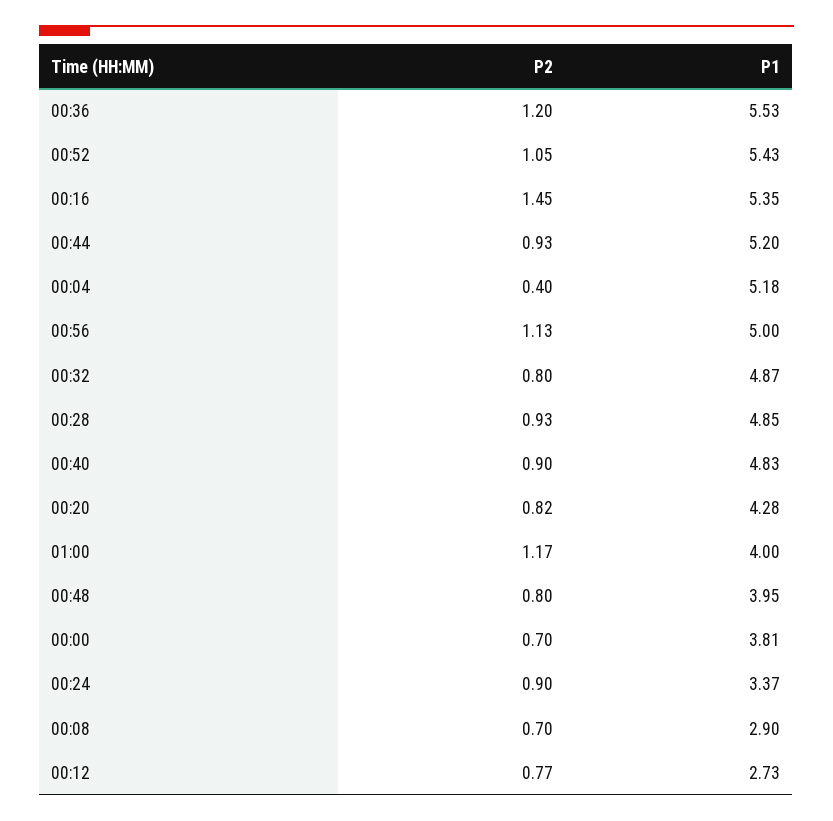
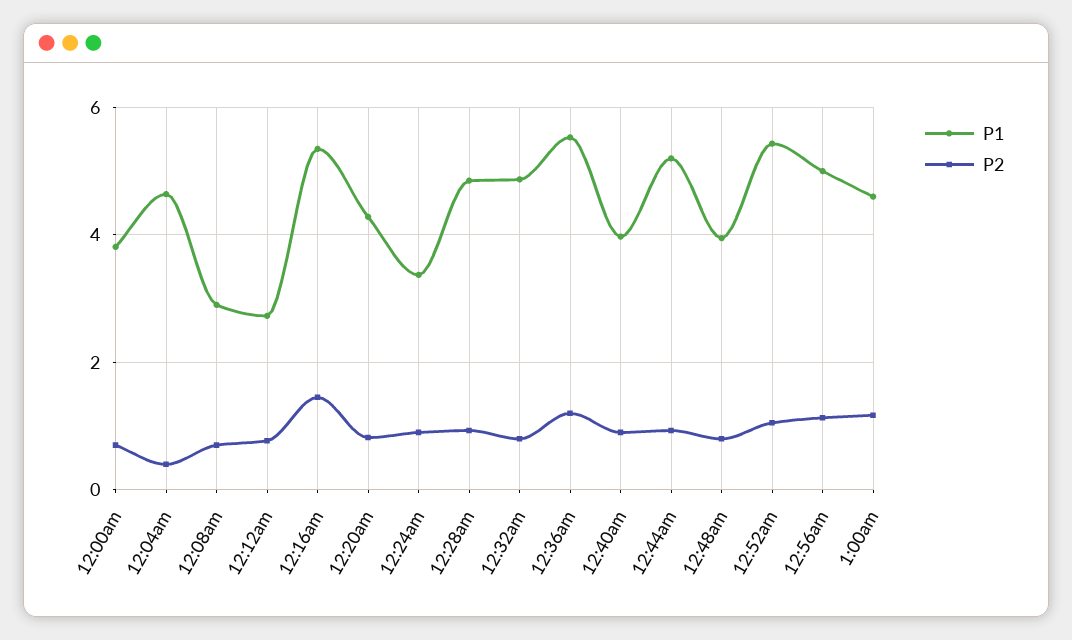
P1, 00:04: 5.18 -> 4.6
P1, 00:40: 4.83 -> 4
P1, 01:00: 4 -> 4.6

